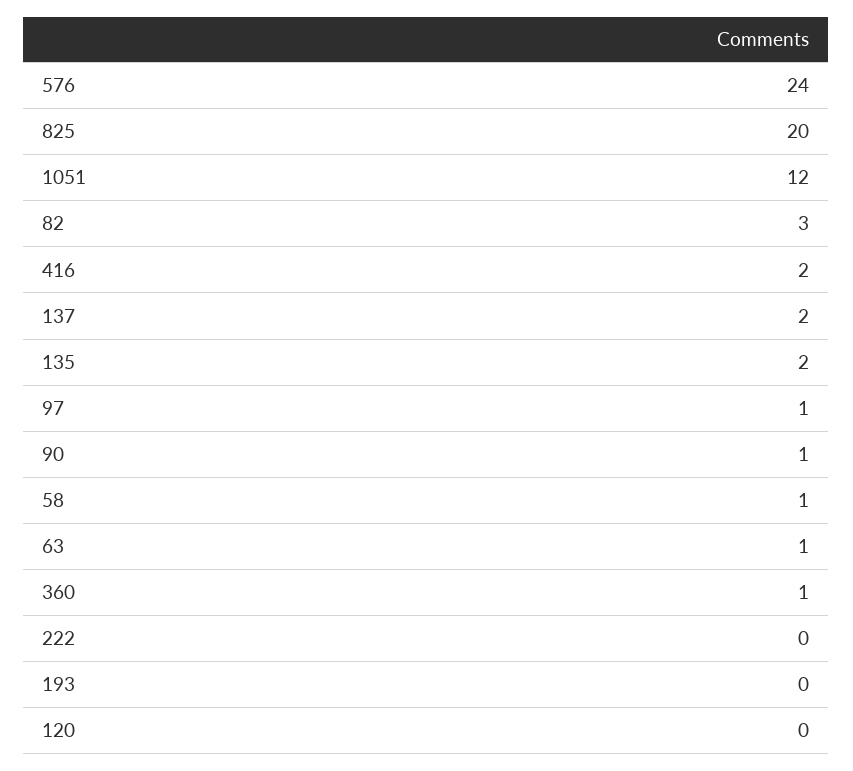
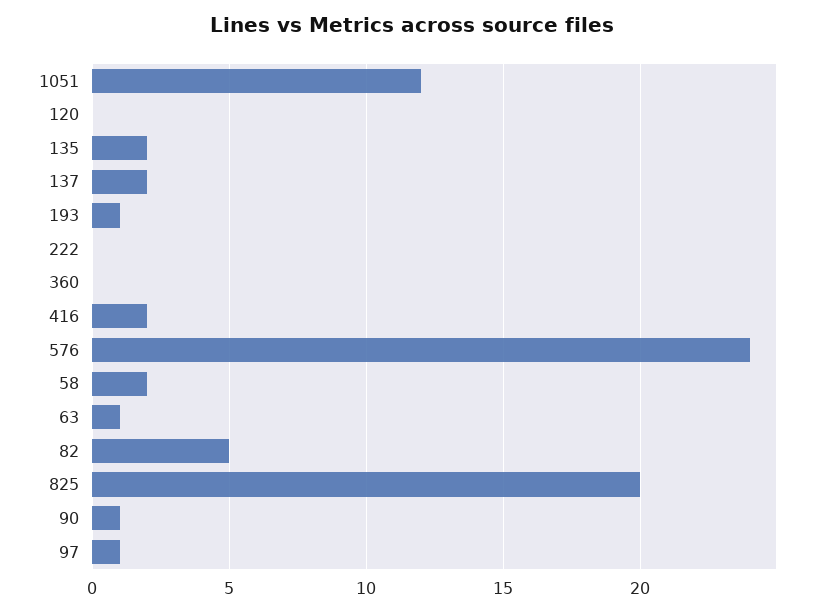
82: 3 -> 5
58: 1 -> 2
360: 1 -> 0
193: 0 -> 1

